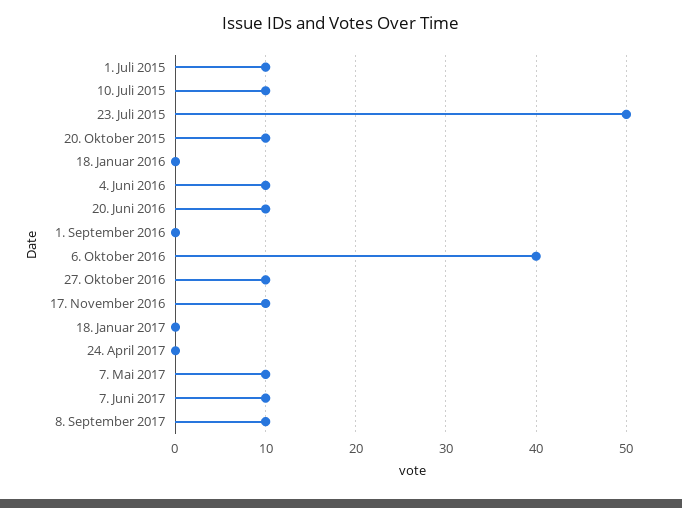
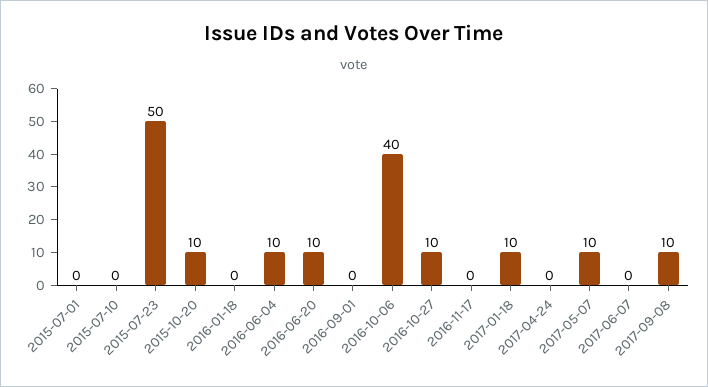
1. Juli 2015: 10 -> 0
10. Juli 2015: 10 -> 0
17. November 2016: 10 -> 0
18. Januar 2017: 0 -> 10
7. Juni 2017: 10 -> 0

